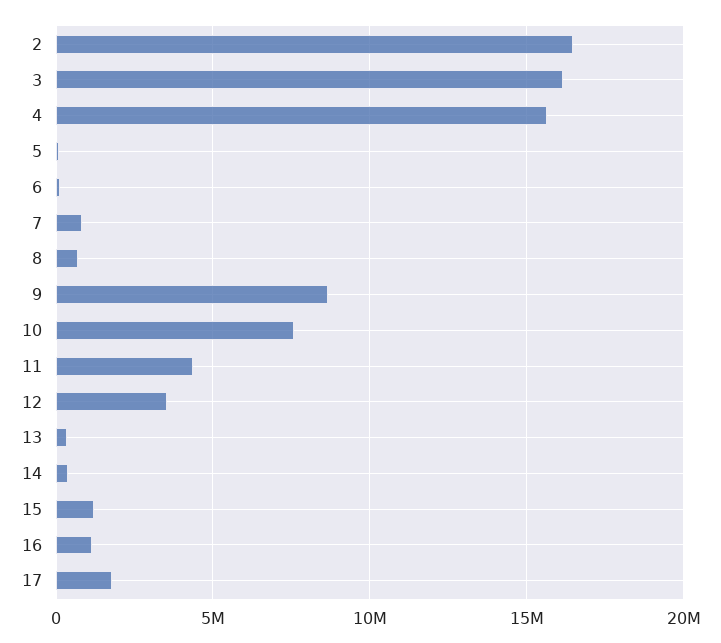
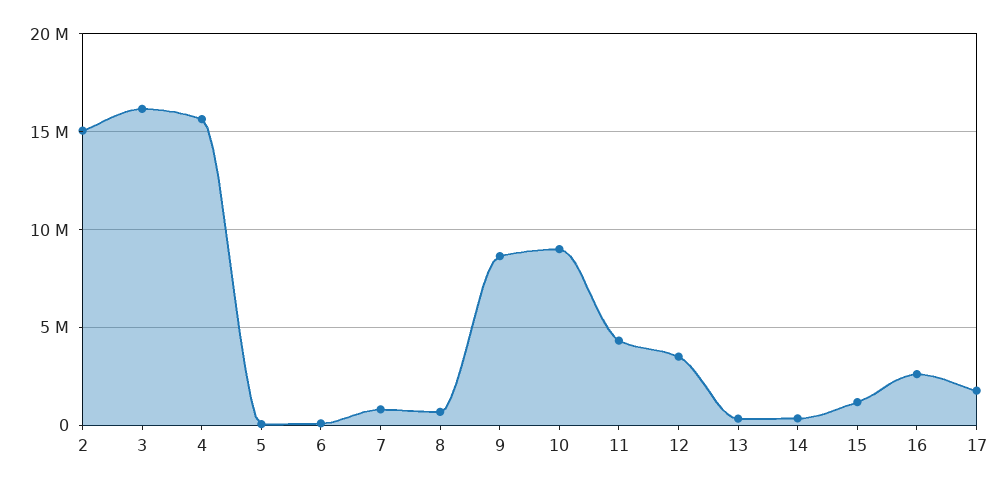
2: 16500000 -> 15000000
10: 7500000 -> 9000000
16: 1000000 -> 2500000

